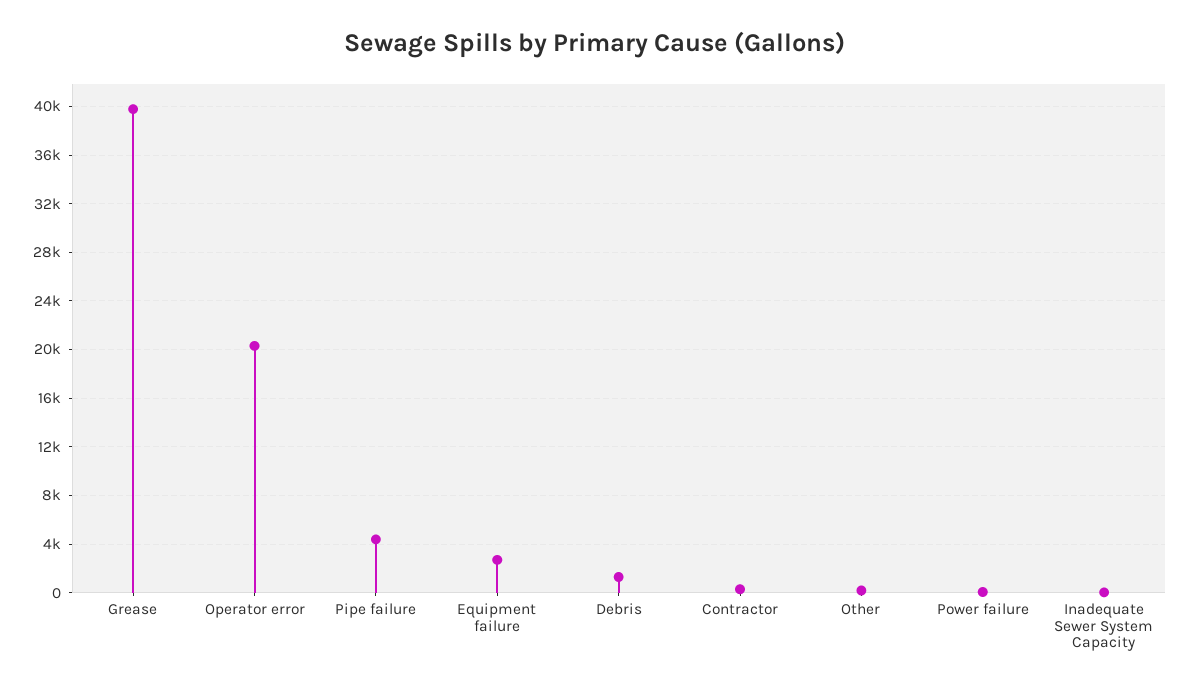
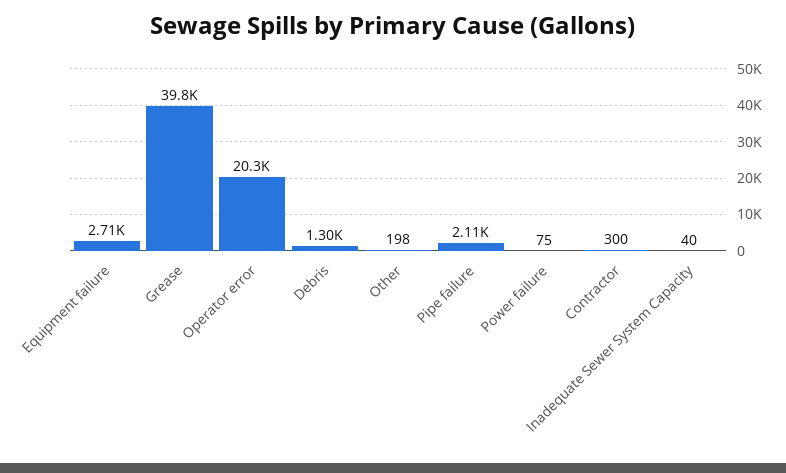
Pipe failure: 4500 -> 2110

